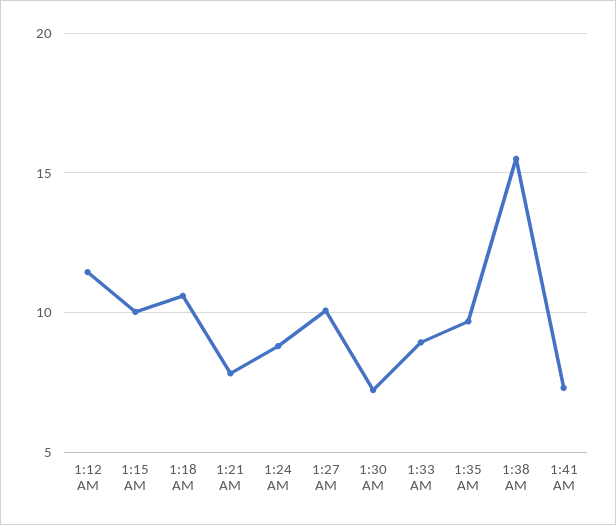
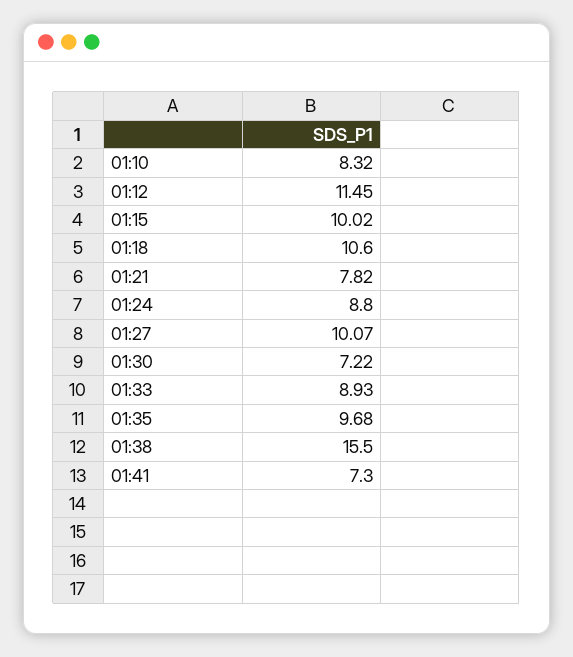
01:10: none -> 8.32

